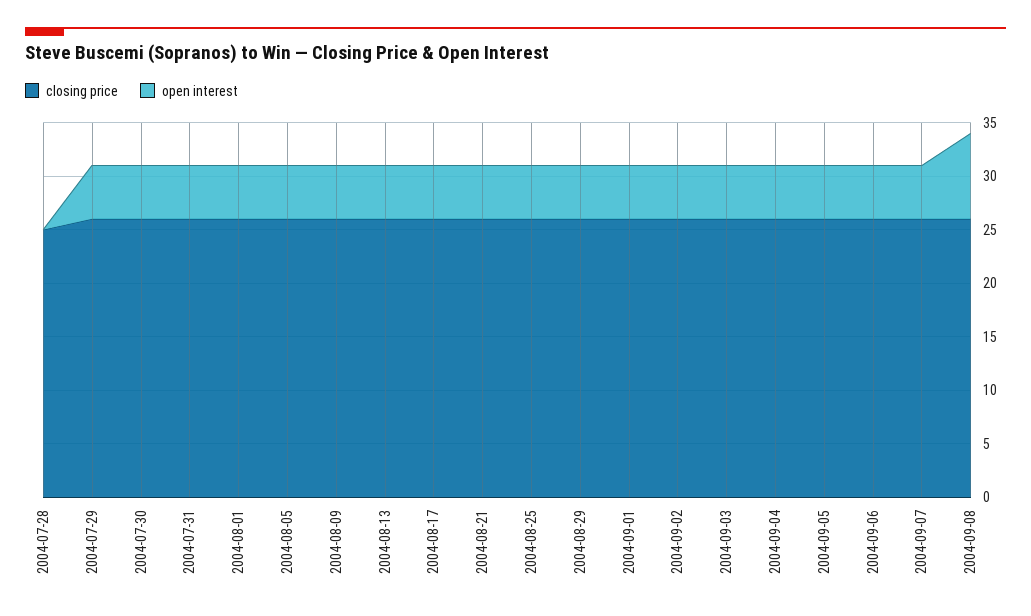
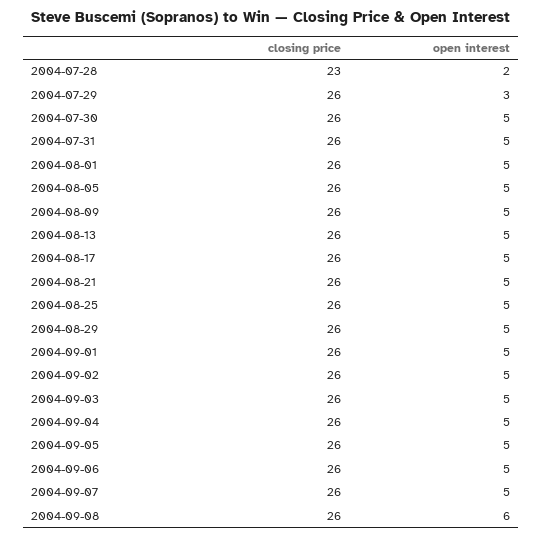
closing price, 2004-07-28: 25 -> 23
open interest, 2004-07-28: 0 -> 2
open interest, 2004-07-29: 5 -> 3
open interest, 2004-09-08: 8 -> 6

